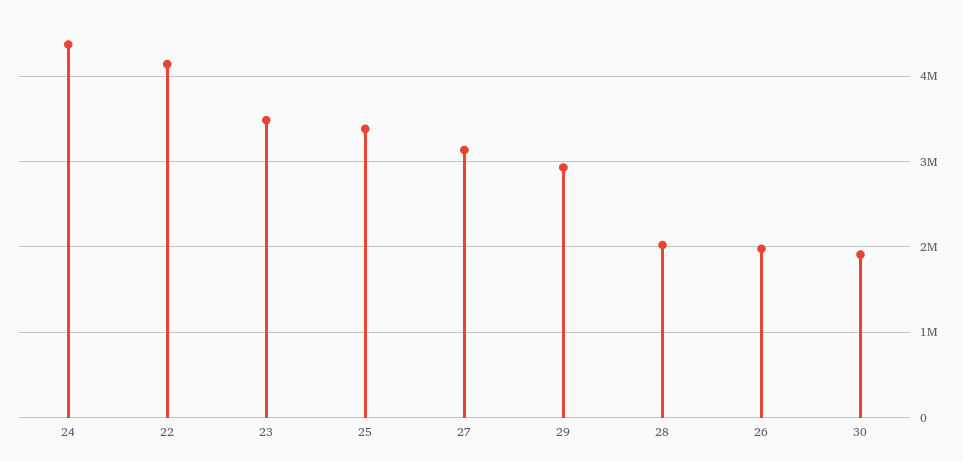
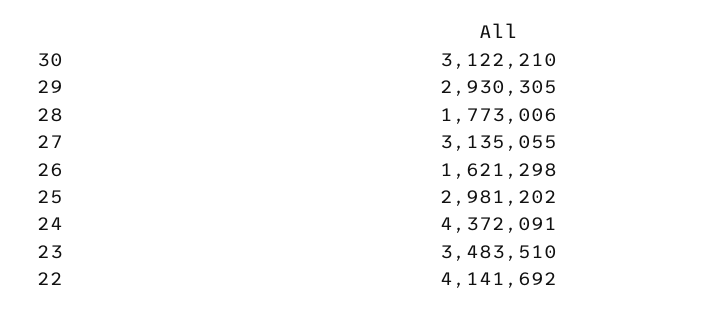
25: 3400000 -> 2981202
28: 2000000 -> 1773006
26: 2000000 -> 1621298
30: 1900000 -> 3122210

